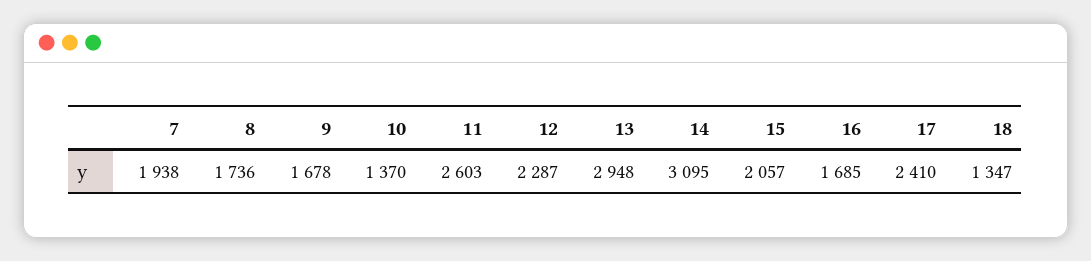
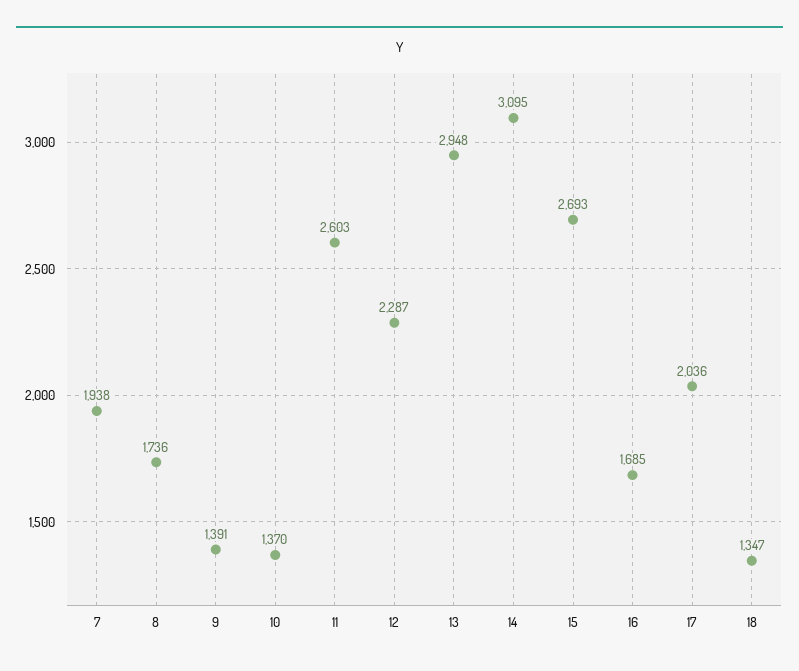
9: 1678 -> 1391
15: 2057 -> 2693
17: 2410 -> 2036

